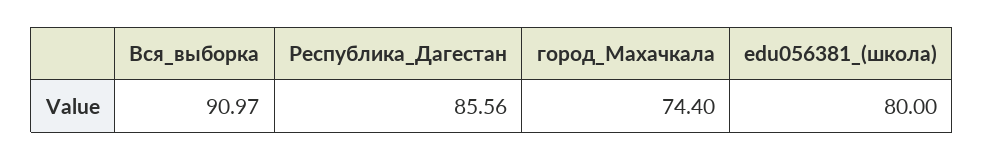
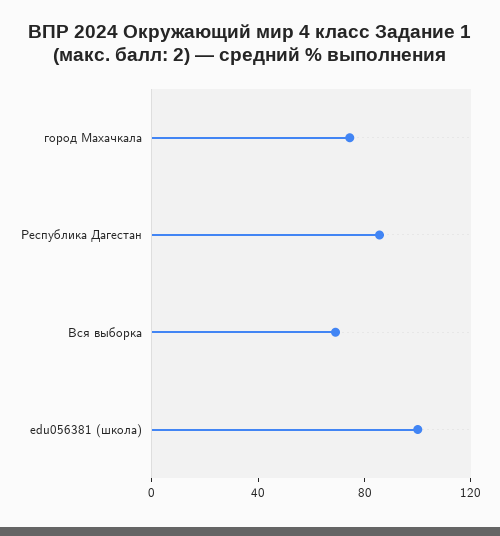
Вся_выборка: 90.97 -> 70
edu056381_(школа): 80 -> 100

